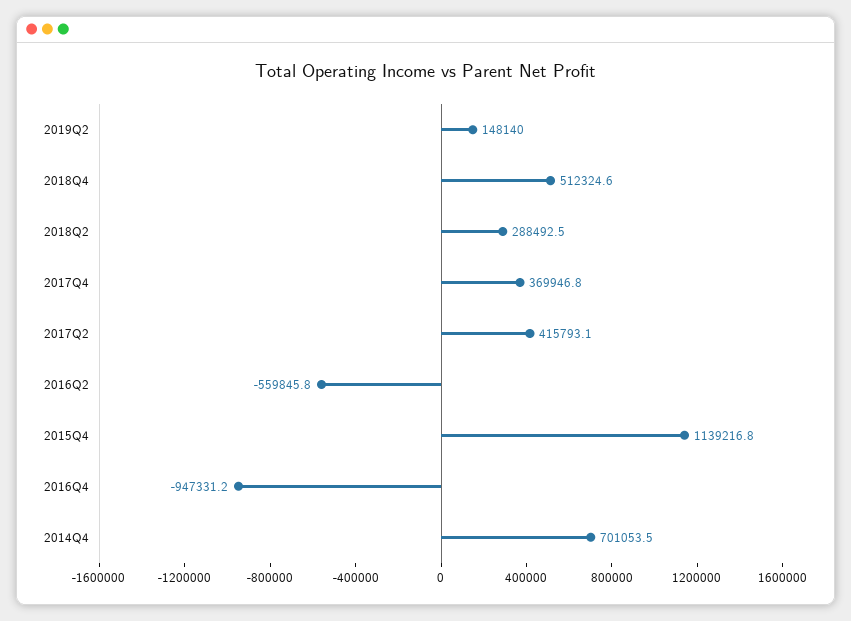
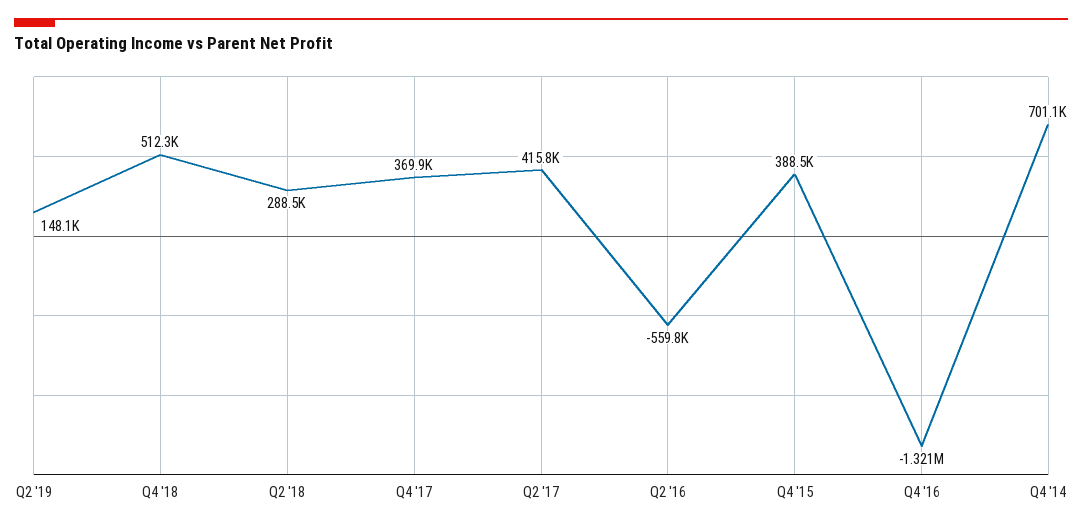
2015Q4: 1139216.8 -> 388500
2016Q4: -947331.2 -> -1321000

